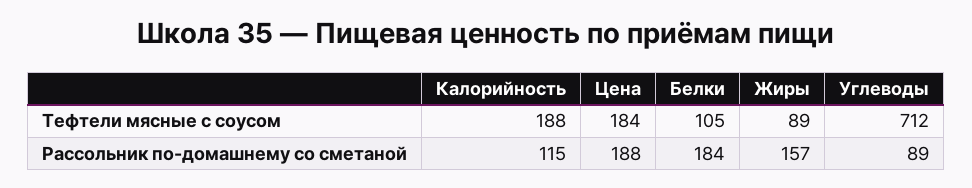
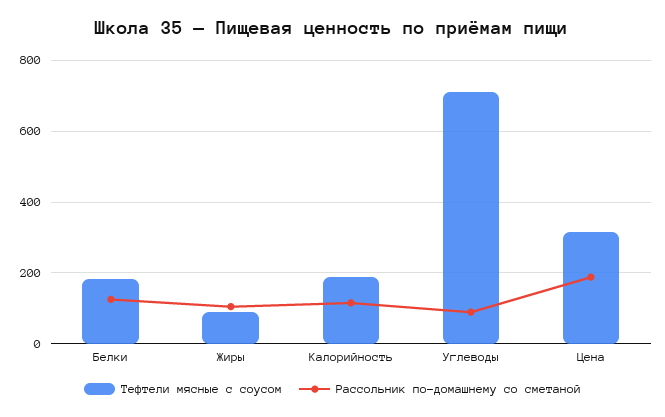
Тефтели мясные с соусом, Цена: 184 -> 320
Тефтели мясные с соусом, Белки: 105 -> 180
Рассольник по-домашнему со сметаной, Белки: 184 -> 120
Рассольник по-домашнему со сметаной, Жиры: 157 -> 100

